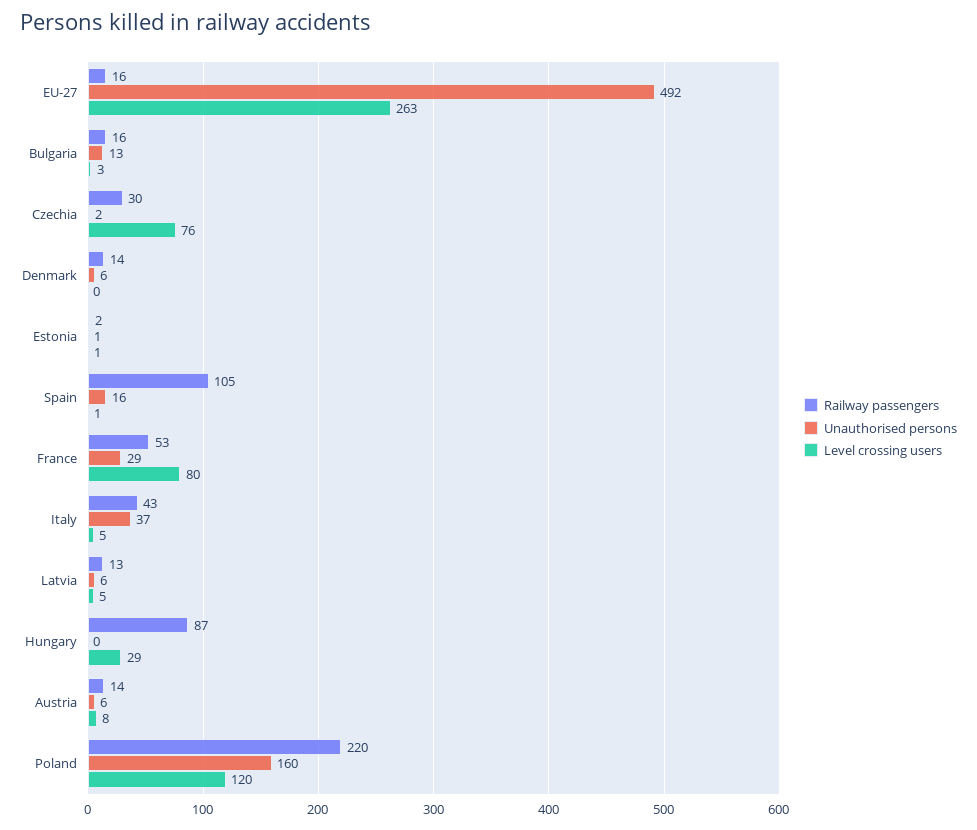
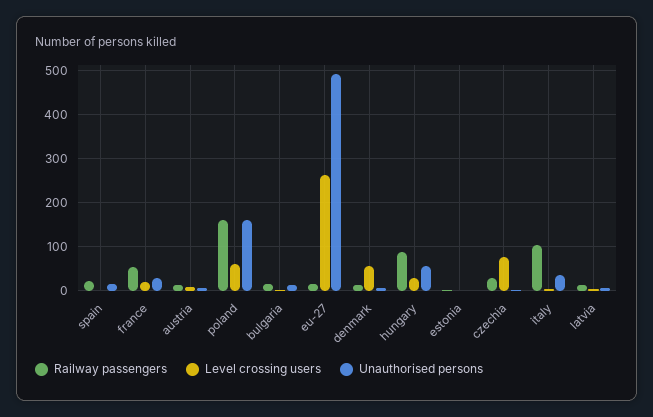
Level crossing users, Denmark: 0 -> 60
Railway passengers, Spain: 105 -> 20
Level crossing users, France: 80 -> 20
Railway passengers, Italy: 43 -> 100
Unauthorised persons, Hungary: 0 -> 60
Railway passengers, Poland: 220 -> 160
Level crossing users, Poland: 120 -> 60

